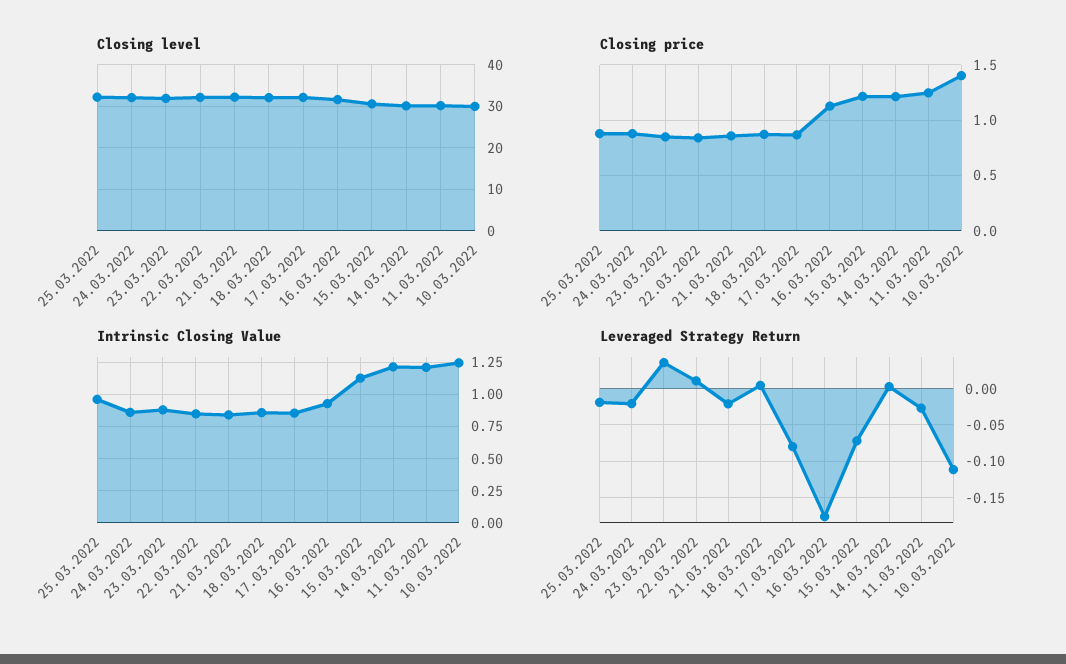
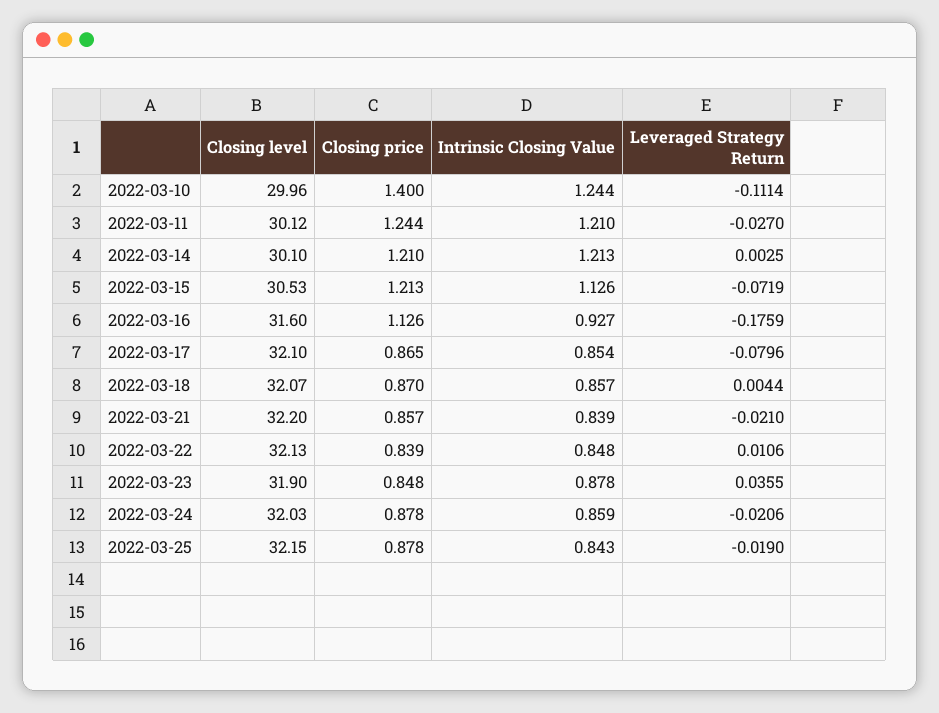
Intrinsic Closing Value, 25.03.2022: 0.95 -> 0.843

